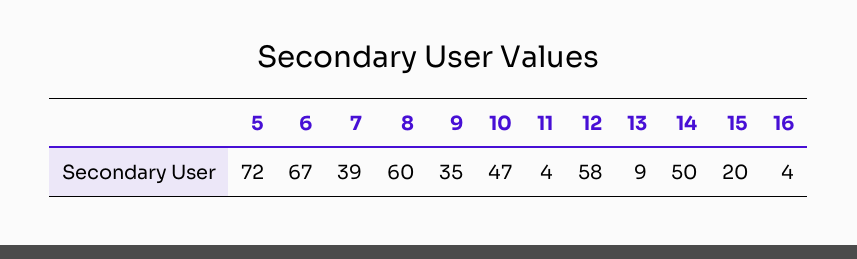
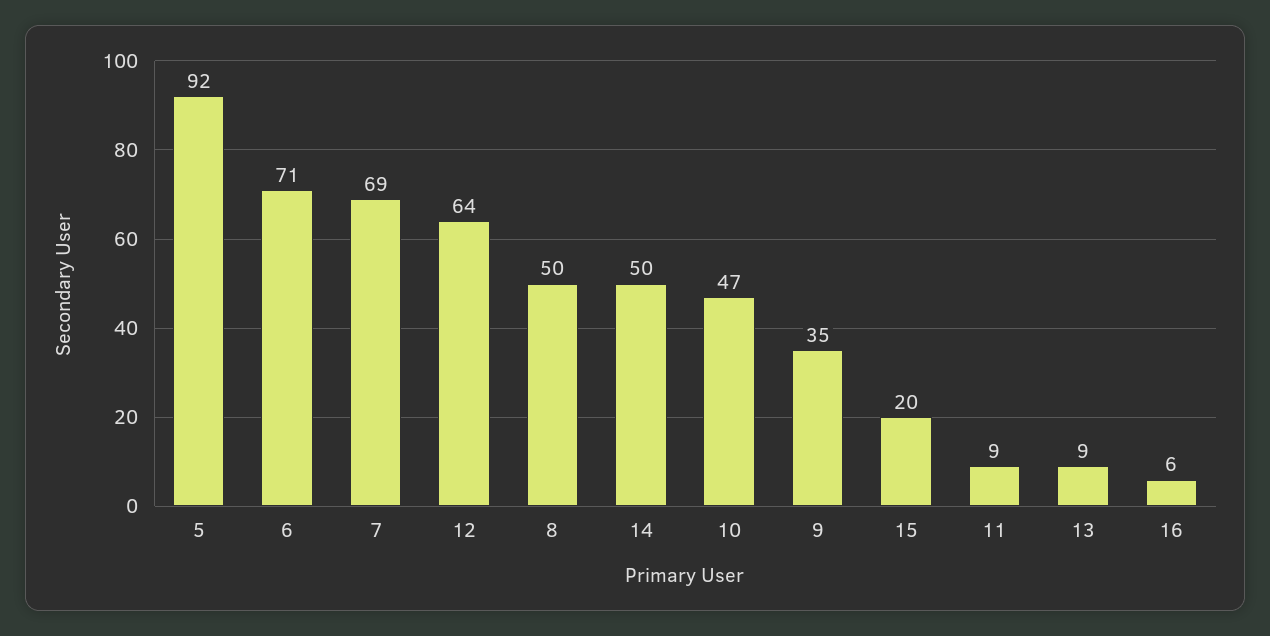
5: 72 -> 92
6: 67 -> 71
7: 39 -> 69
8: 60 -> 50
11: 4 -> 9
12: 58 -> 64
16: 4 -> 6

